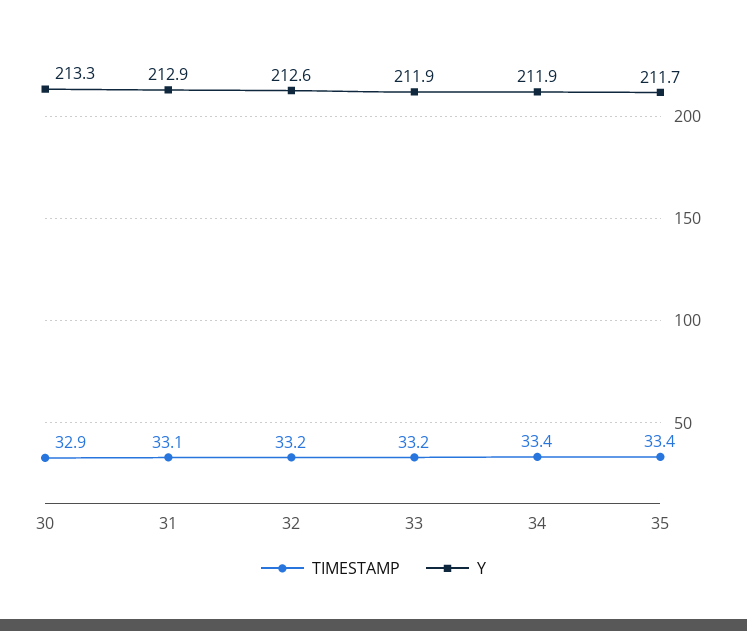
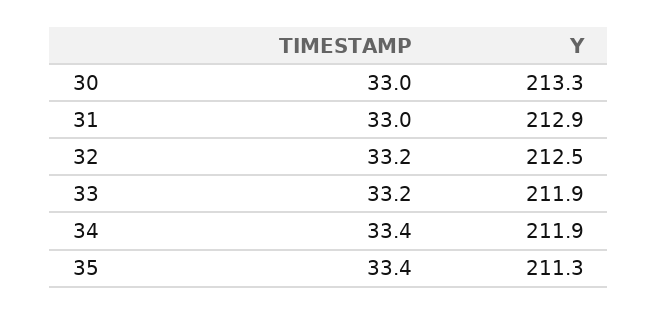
TIMESTAMP, 30: 32.9 -> 33
TIMESTAMP, 31: 33.1 -> 33
Y, 32: 212.6 -> 212.5
Y, 35: 211.7 -> 211.3

